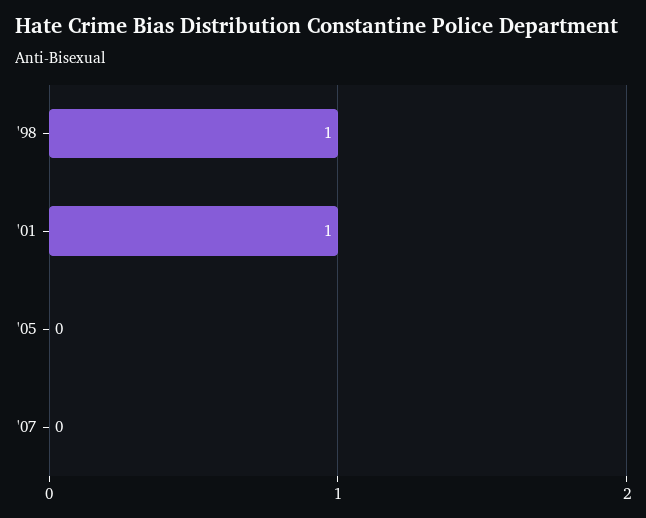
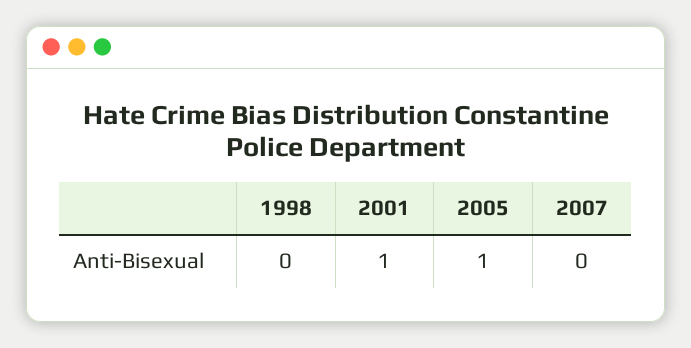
'98: 1 -> 0
'05: 0 -> 1

